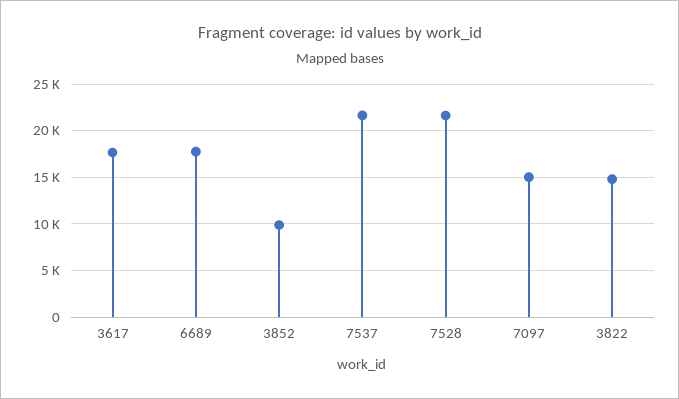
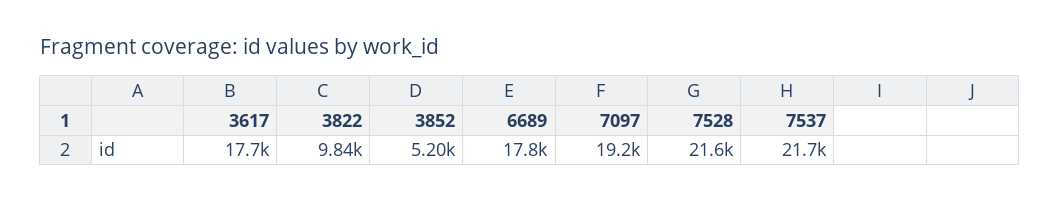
3852: 10000 -> 5200
7097: 15000 -> 19200
3822: 15000 -> 9840

